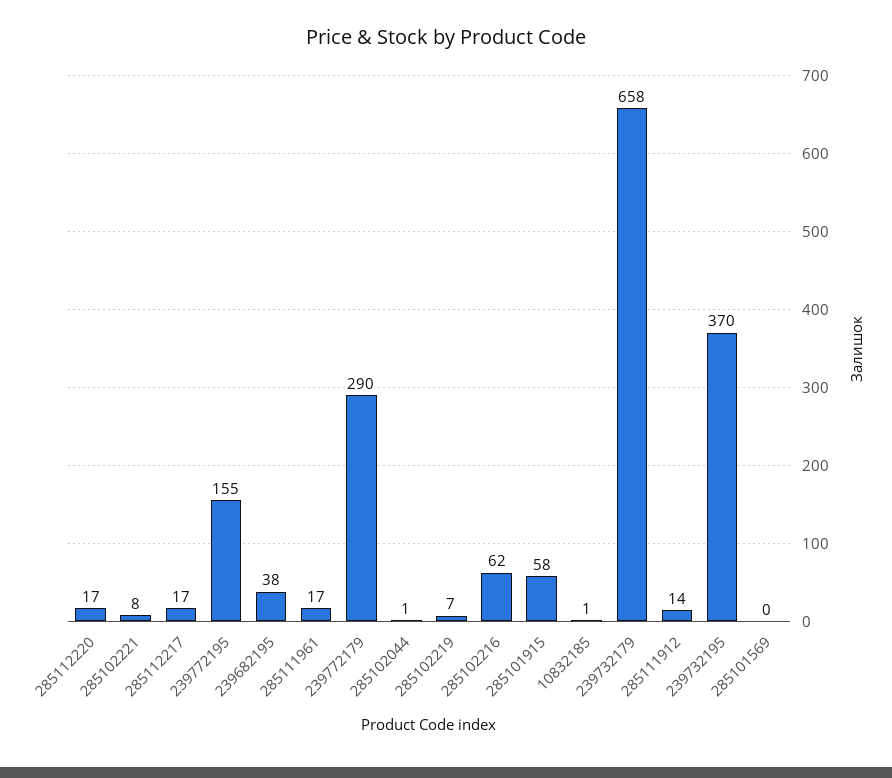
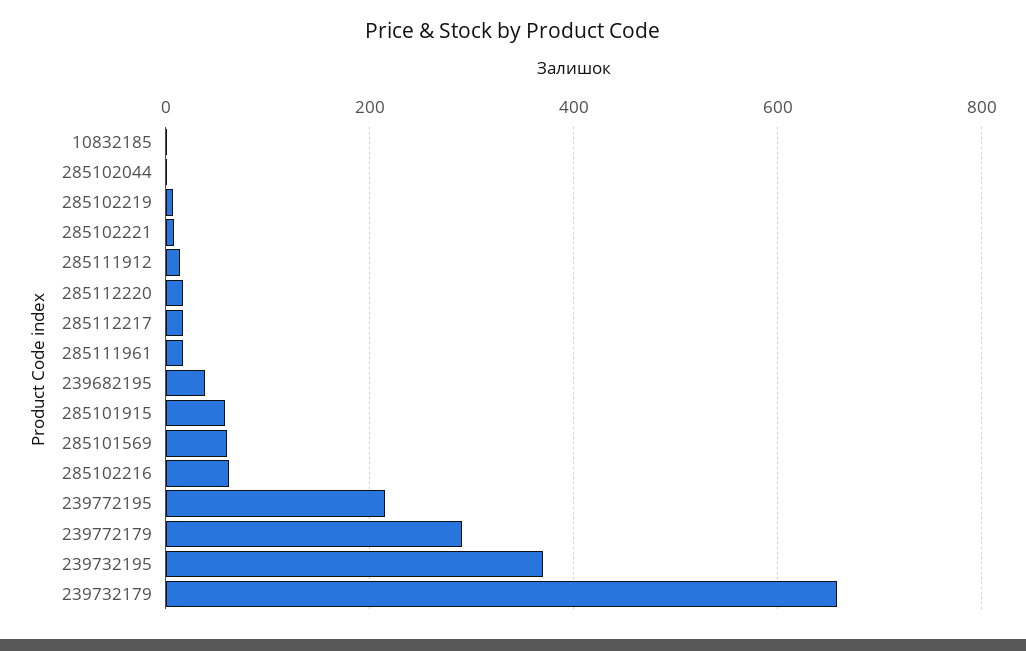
239772195: 155 -> 220
285101569: 0 -> 60

